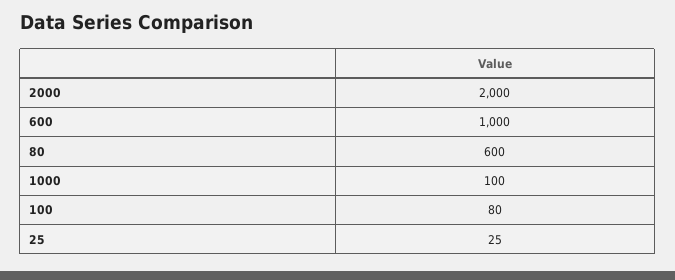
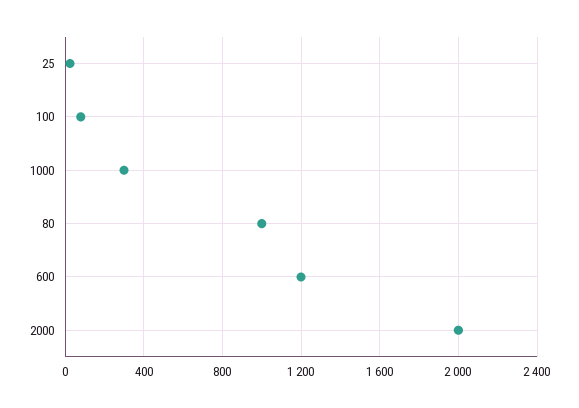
600: 1000 -> 1200
80: 600 -> 1000
1000: 100 -> 300

